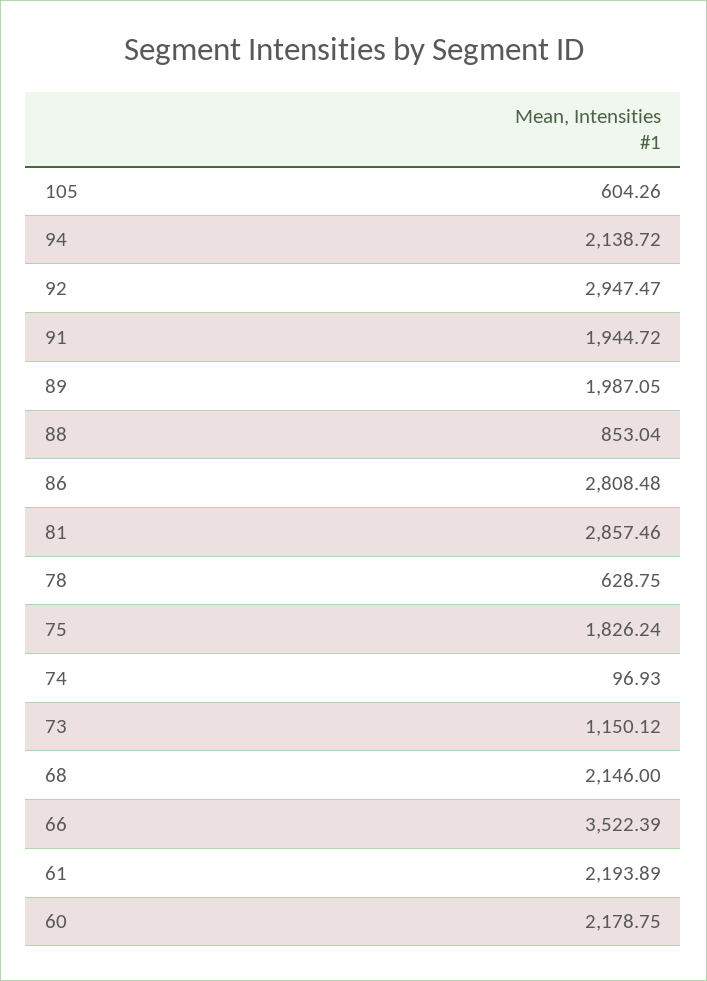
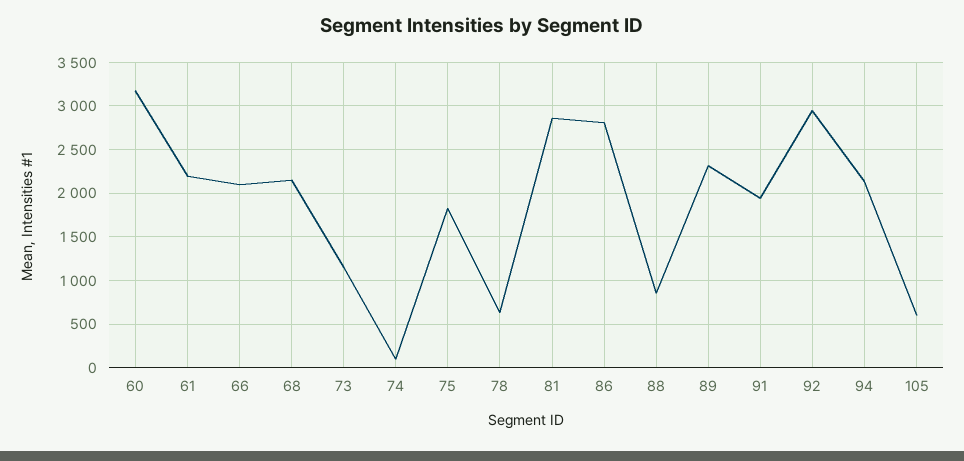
89: 1987.05 -> 2300
66: 3522.39 -> 2100
60: 2178.75 -> 3200

